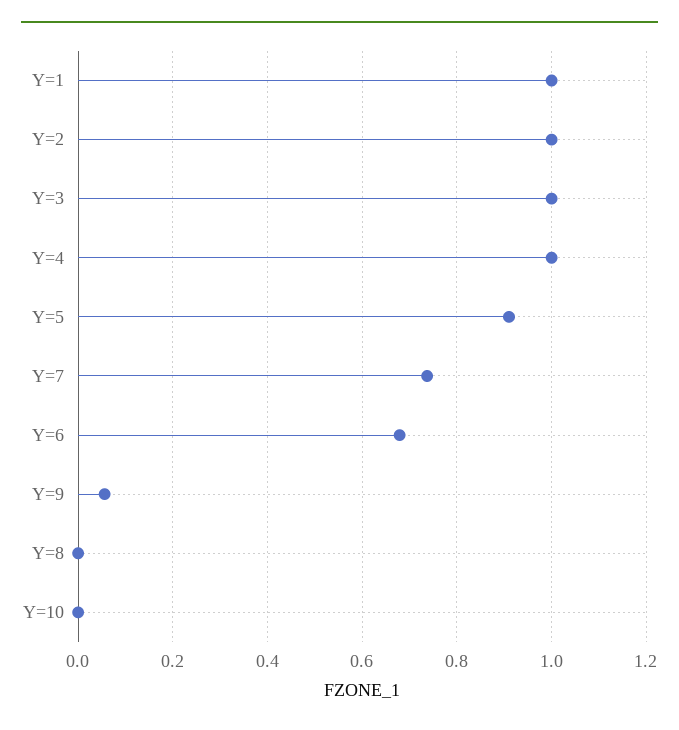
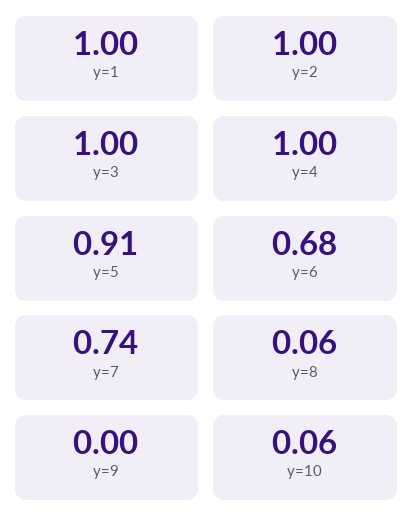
Y=9: 0.06 -> 0
Y=8: 0 -> 0.06
Y=10: 0 -> 0.06

